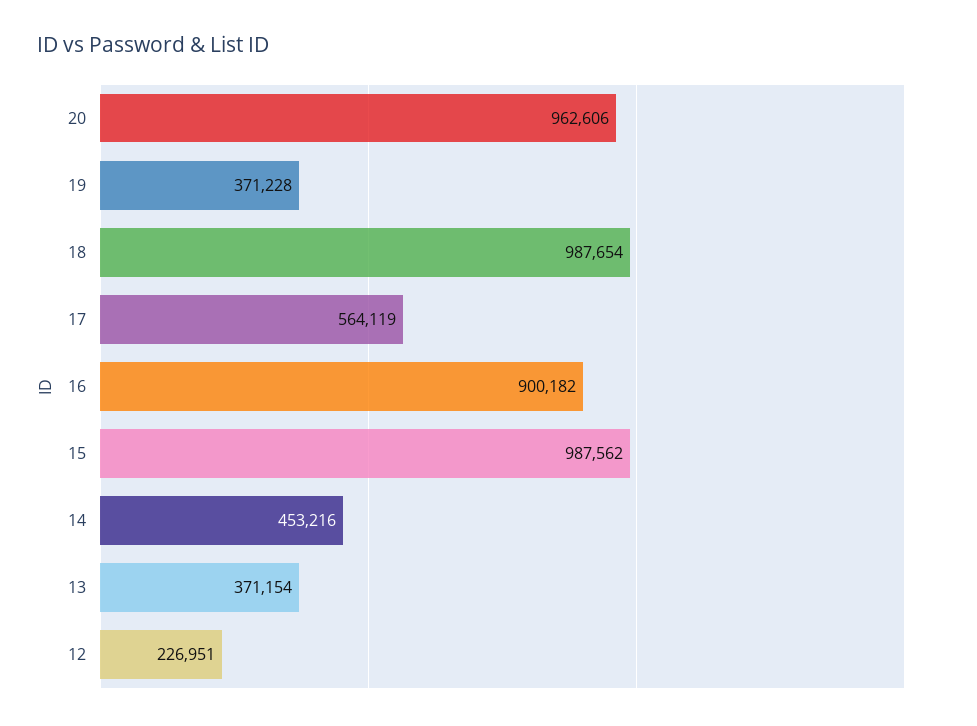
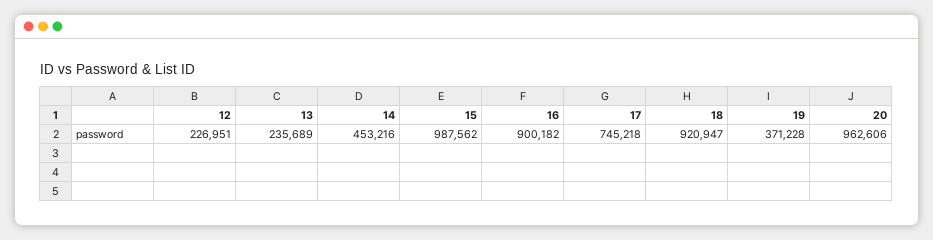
18: 987654 -> 920947
17: 564119 -> 745218
13: 371154 -> 235689

